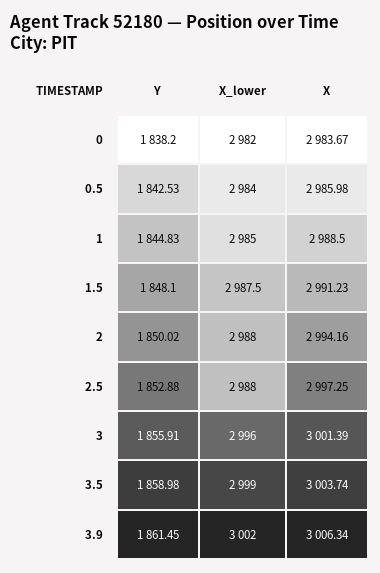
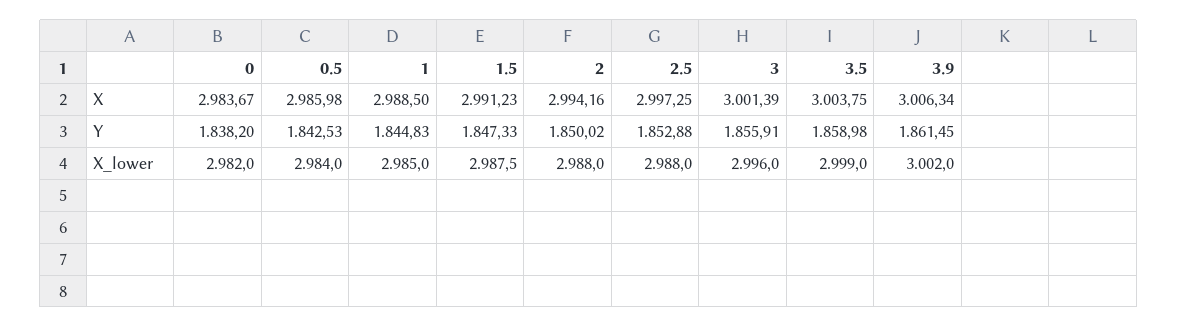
Y, 1.5: 1848.1 -> 1847.33
X, 3.5: 3003.74 -> 3003.75

